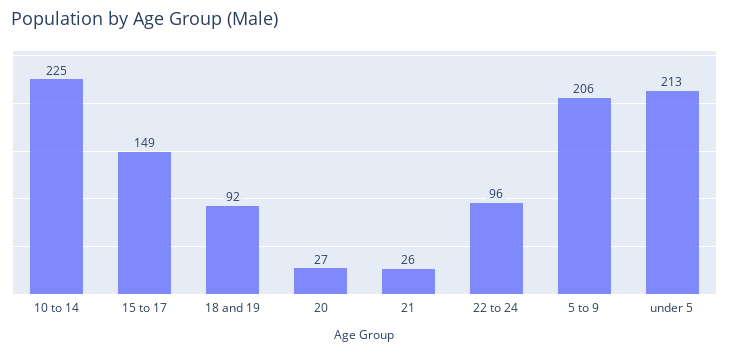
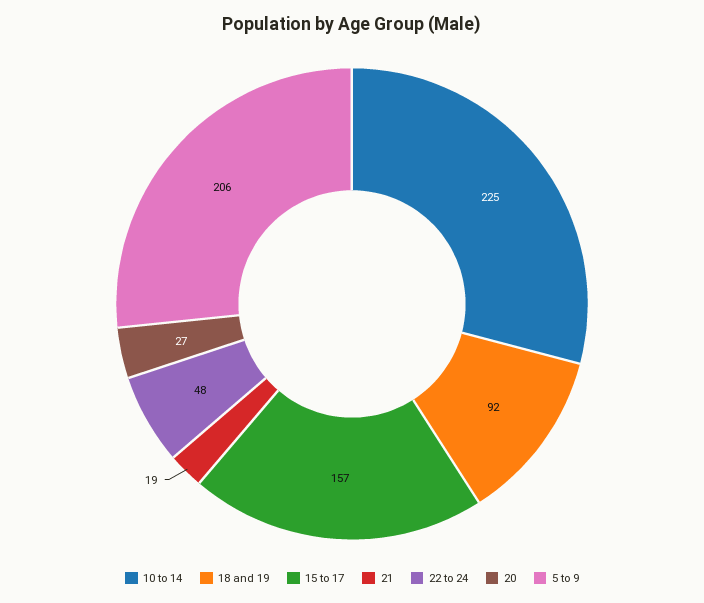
15 to 17: 149 -> 157
21: 26 -> 19
22 to 24: 96 -> 48
under 5: 213 -> none

